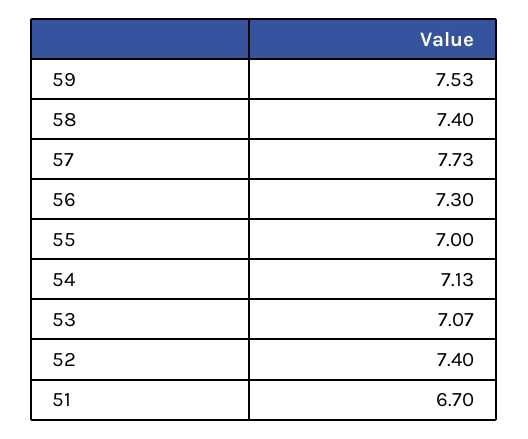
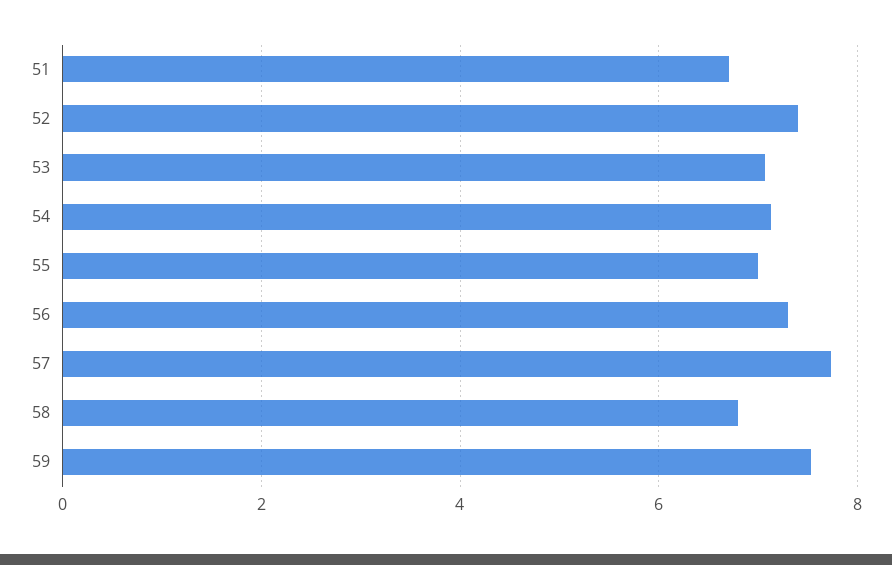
58: 7.4 -> 6.8

